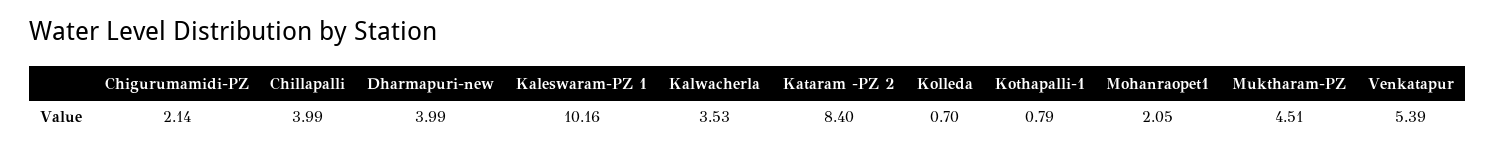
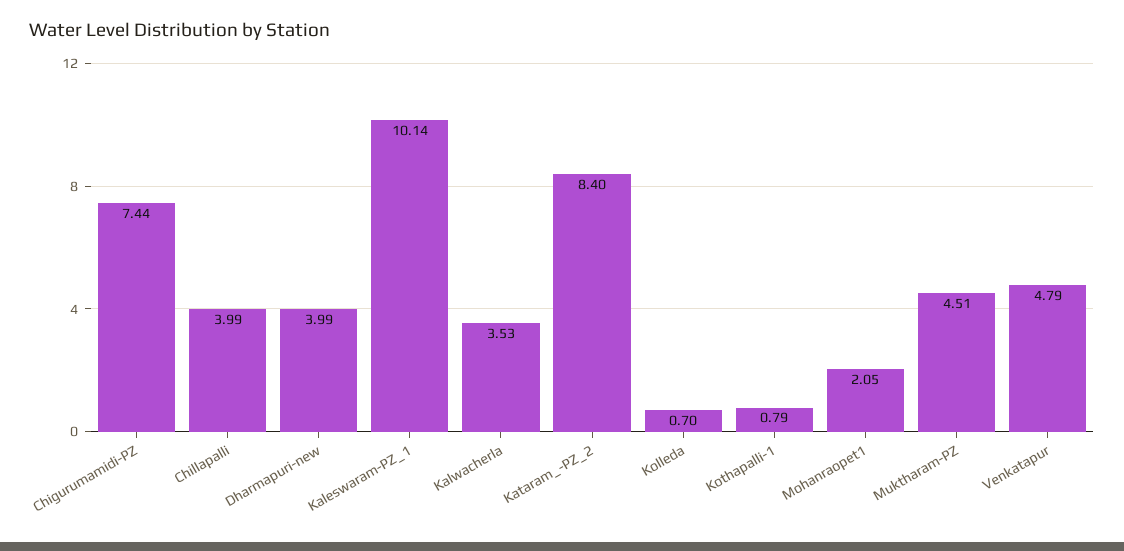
Chigurumamidi-PZ: 2.14 -> 7.44
Kaleswaram-PZ 1: 10.16 -> 10.14
Venkatapur: 5.39 -> 4.79

